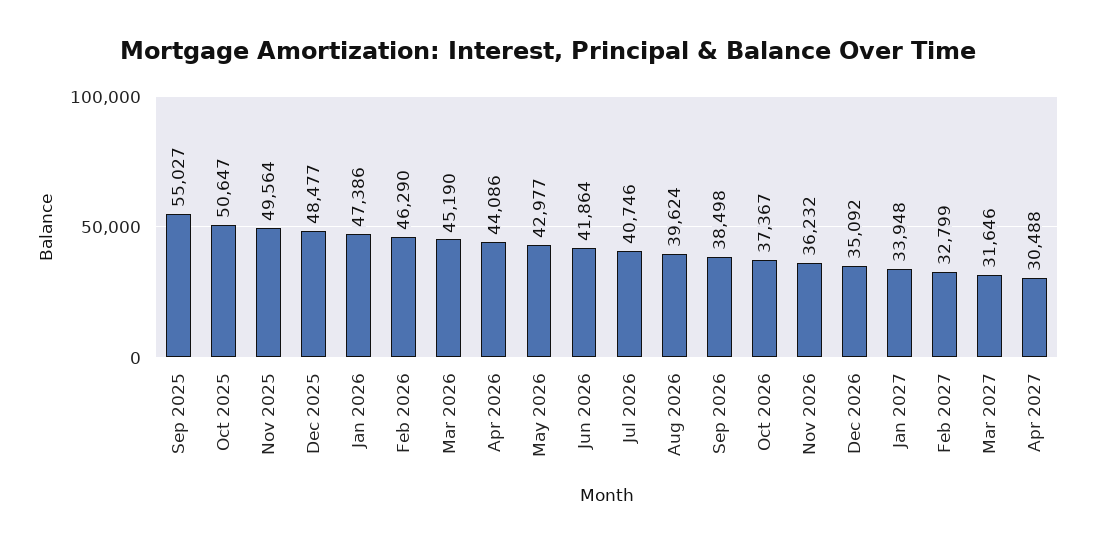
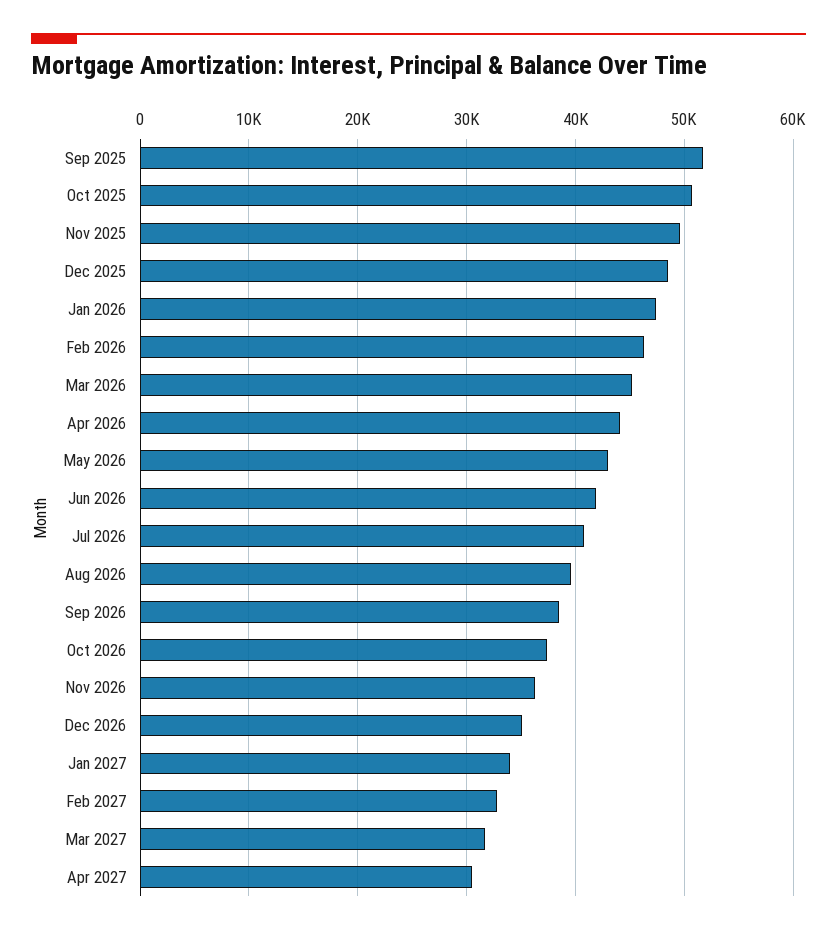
Sep 2025: 55027 -> 52000

